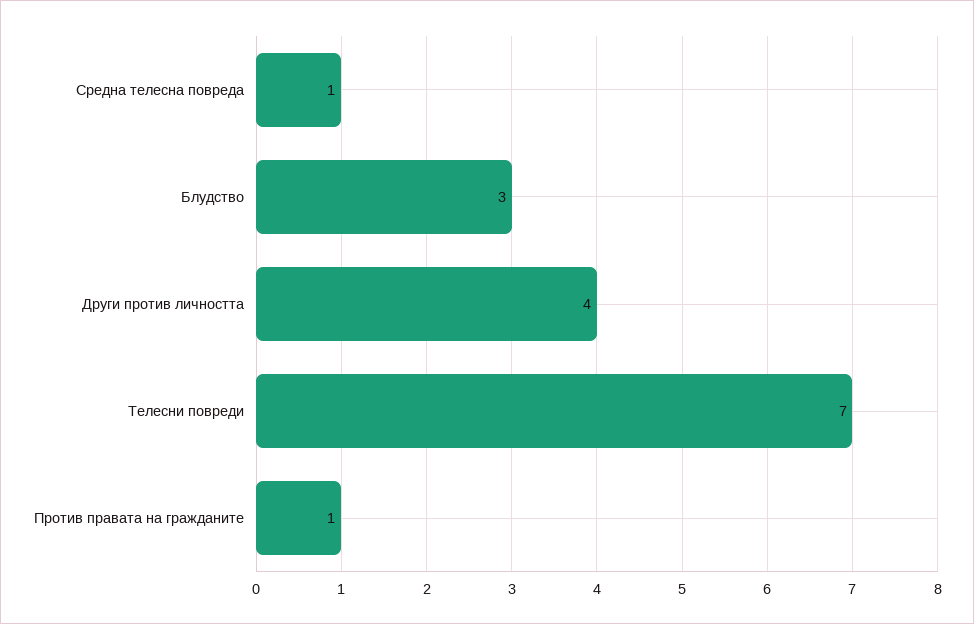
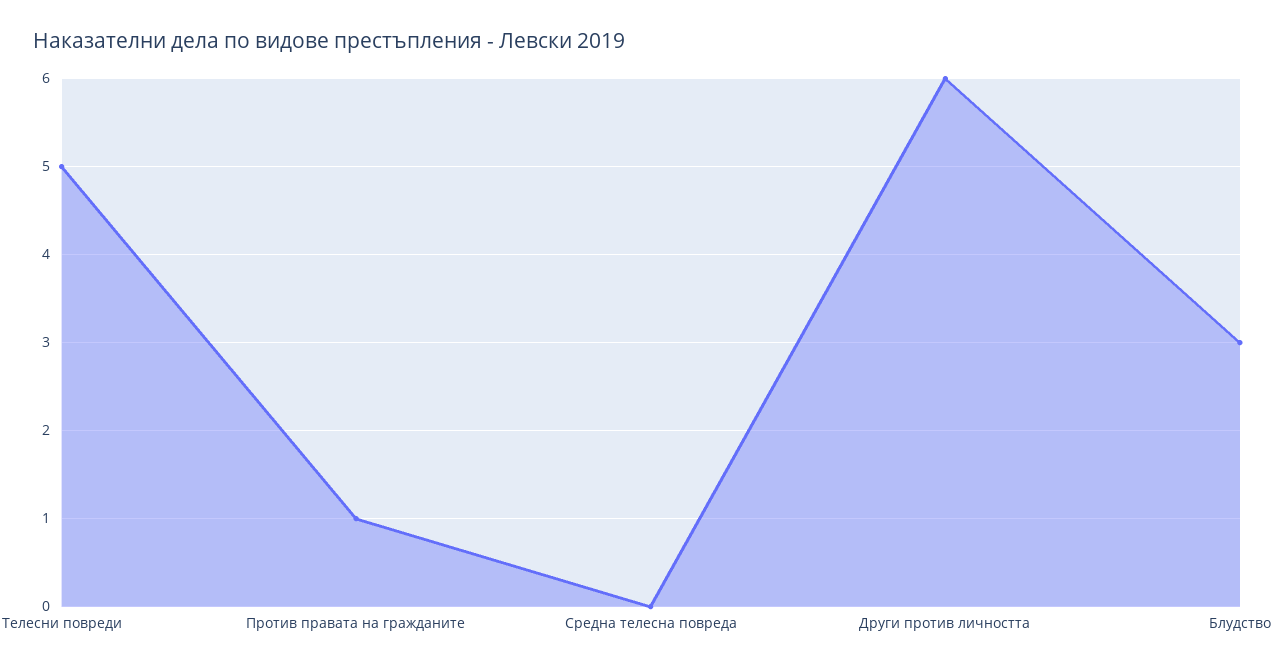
Средна телесна повреда: 1 -> 0
Други против личността: 4 -> 6
Телесни повреди: 7 -> 5

